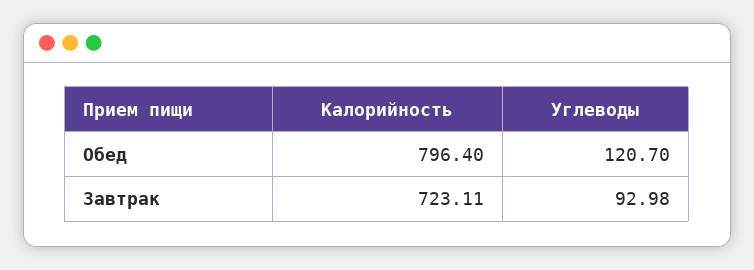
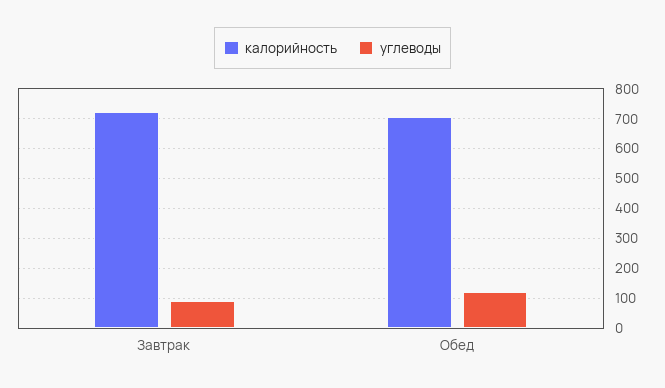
Калорийность, Обед: 796.4 -> 700

